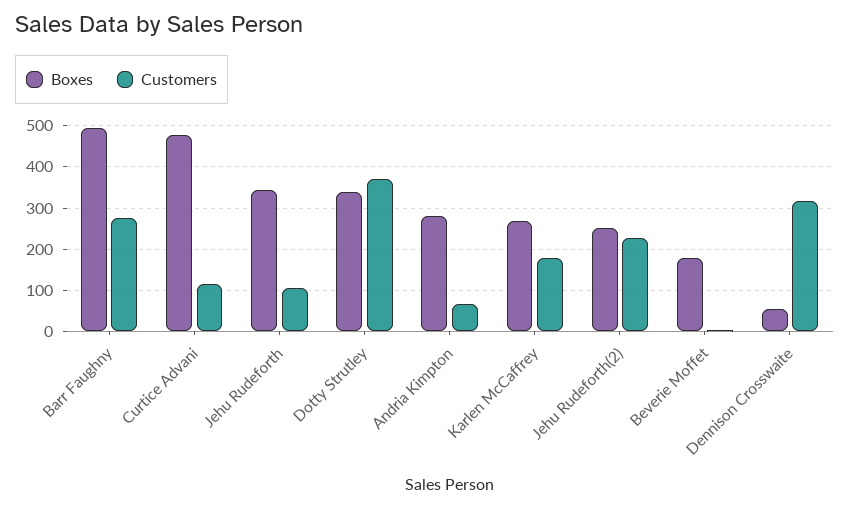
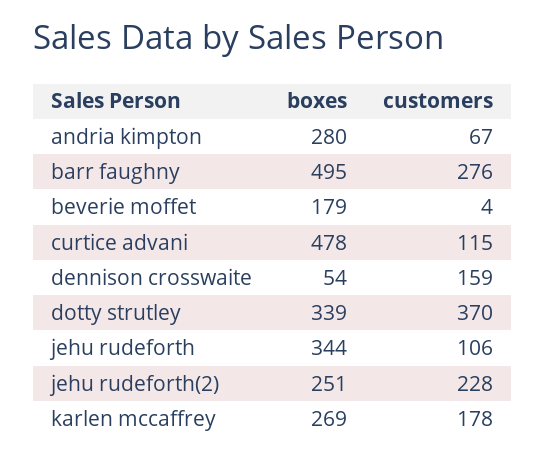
Customers, Dennison Crosswaite: 320 -> 159

